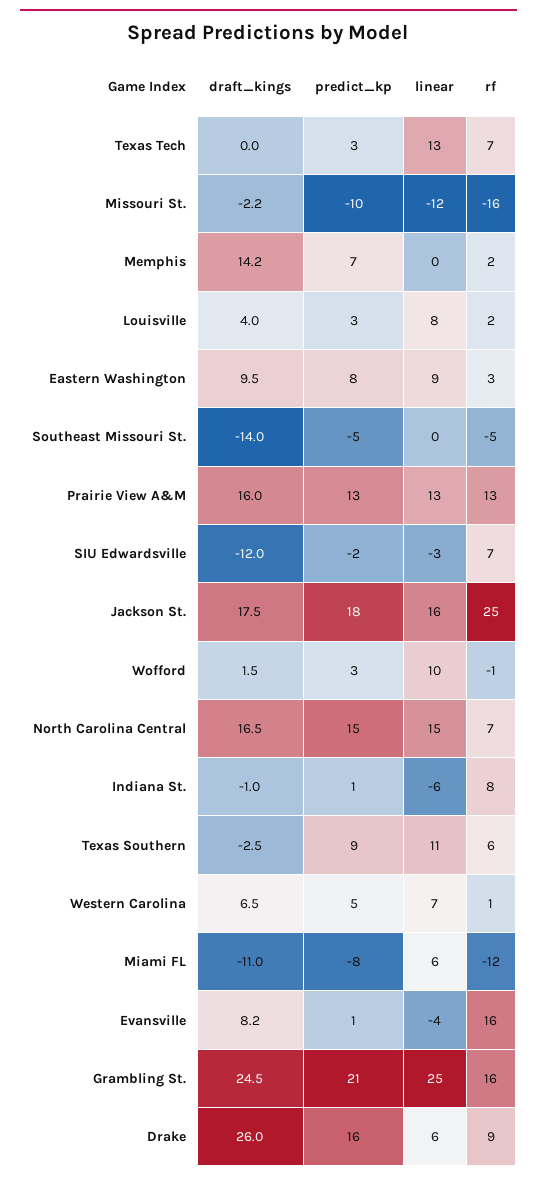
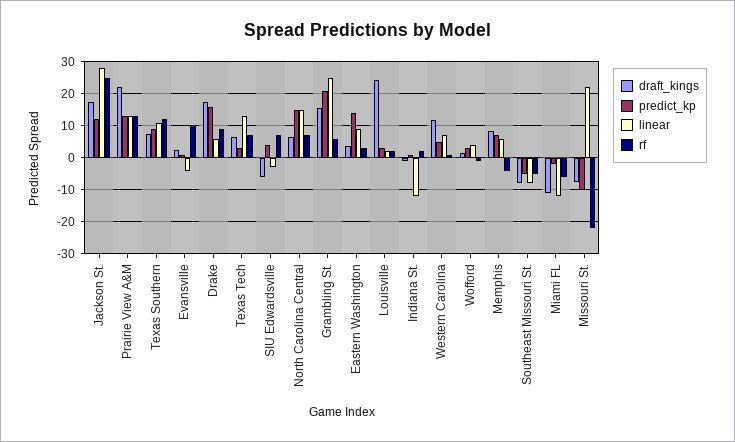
draft_kings, Texas Tech: 0 -> 6
draft_kings, Missouri St.: -2.2 -> -8
linear, Missouri St.: -12 -> 22
rf, Missouri St.: -16 -> -22
draft_kings, Memphis: 14.2 -> 8
linear, Memphis: 0 -> 6
rf, Memphis: 2 -> -4
draft_kings, Louisville: 4 -> 24
linear, Louisville: 8 -> 2
draft_kings, Eastern Washington: 9.5 -> 4
predict_kp, Eastern Washington: 8 -> 14
draft_kings, Southeast Missouri St.: -14 -> -8
linear, Southeast Missouri St.: 0 -> -8
draft_kings, Prairie View A&M: 16 -> 22
draft_kings, SIU Edwardsville: -12 -> -6
predict_kp, SIU Edwardsville: -2 -> 4
predict_kp, Jackson St.: 18 -> 12
linear, Jackson St.: 16 -> 28
linear, Wofford: 10 -> 4
draft_kings, North Carolina Central: 16.5 -> 6
linear, Indiana St.: -6 -> -12
rf, Indiana St.: 8 -> 2
draft_kings, Texas Southern: -2.5 -> 8
rf, Texas Southern: 6 -> 12
draft_kings, Western Carolina: 6.5 -> 12
predict_kp, Miami FL: -8 -> -2
linear, Miami FL: 6 -> -12
rf, Miami FL: -12 -> -6
draft_kings, Evansville: 8.2 -> 2
rf, Evansville: 16 -> 10
draft_kings, Grambling St.: 24.5 -> 16
rf, Grambling St.: 16 -> 6
draft_kings, Drake: 26 -> 18

